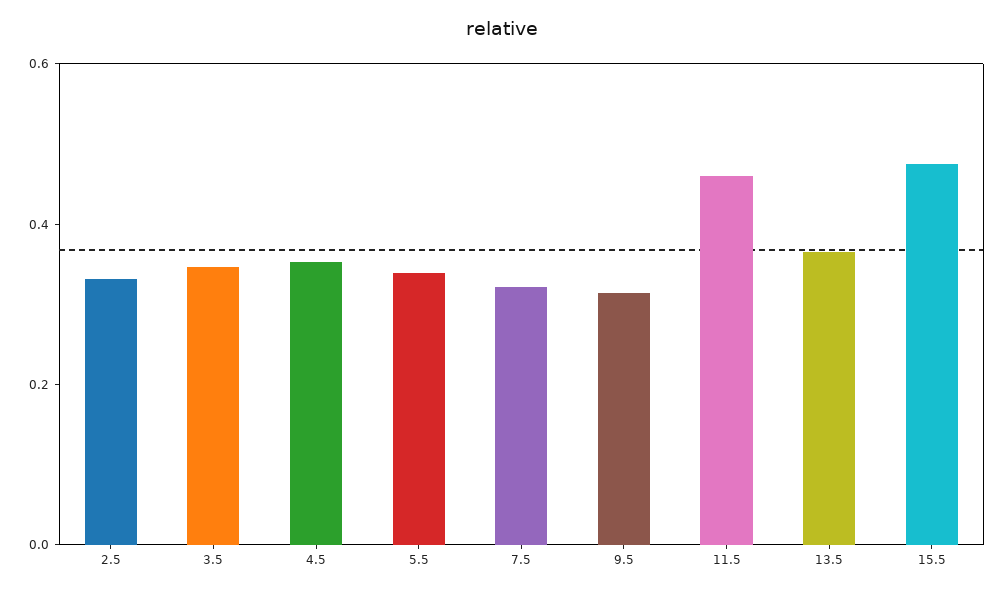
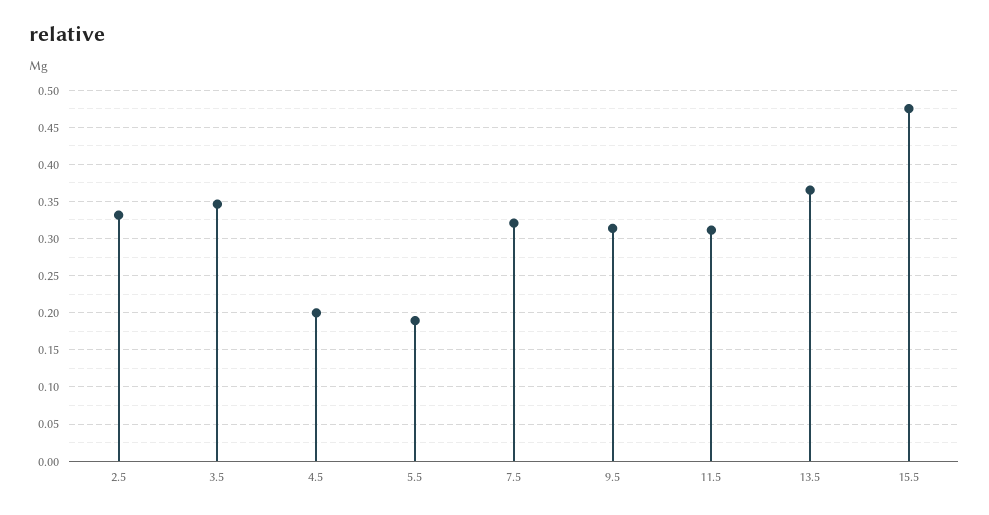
4.5: 0.35 -> 0.2
5.5: 0.35 -> 0.19
11.5: 0.45 -> 0.31

